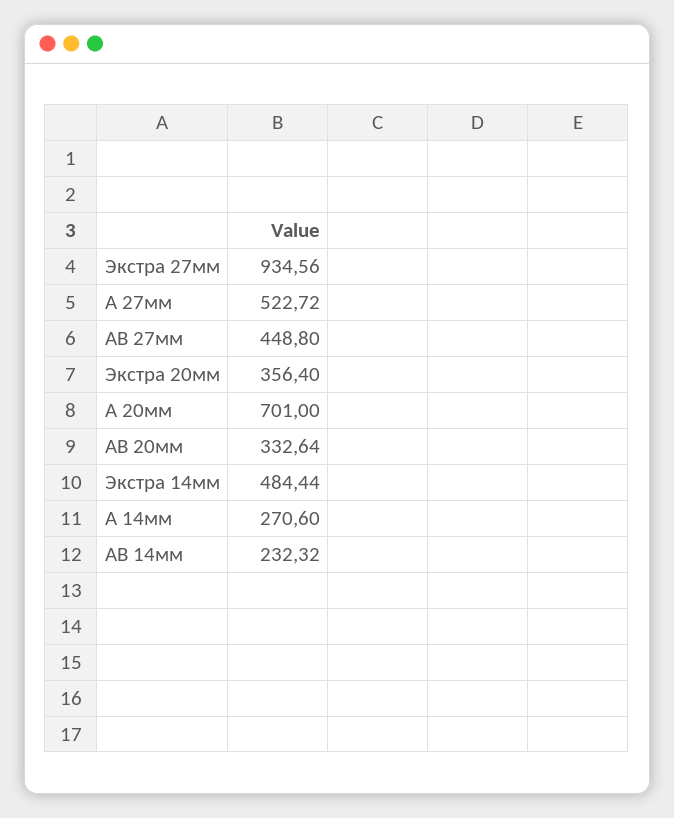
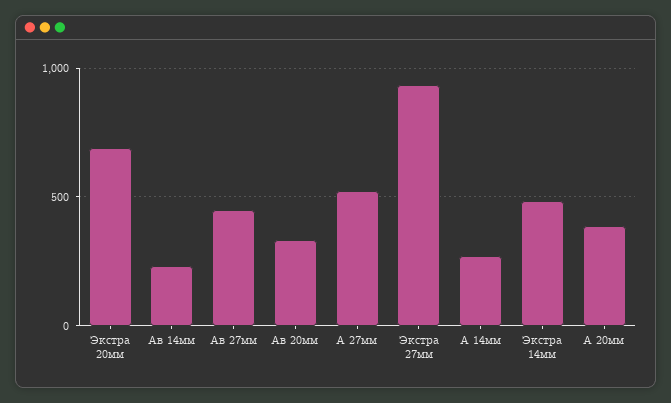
Экстра 20мм: 356.4 -> 700
А 20мм: 701 -> 400

